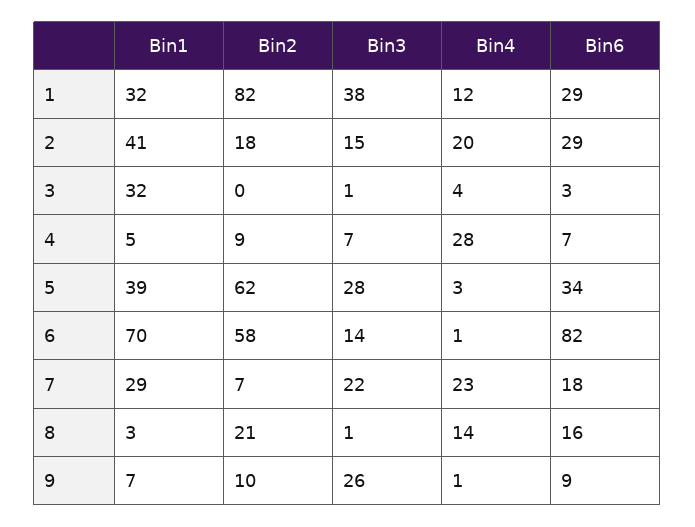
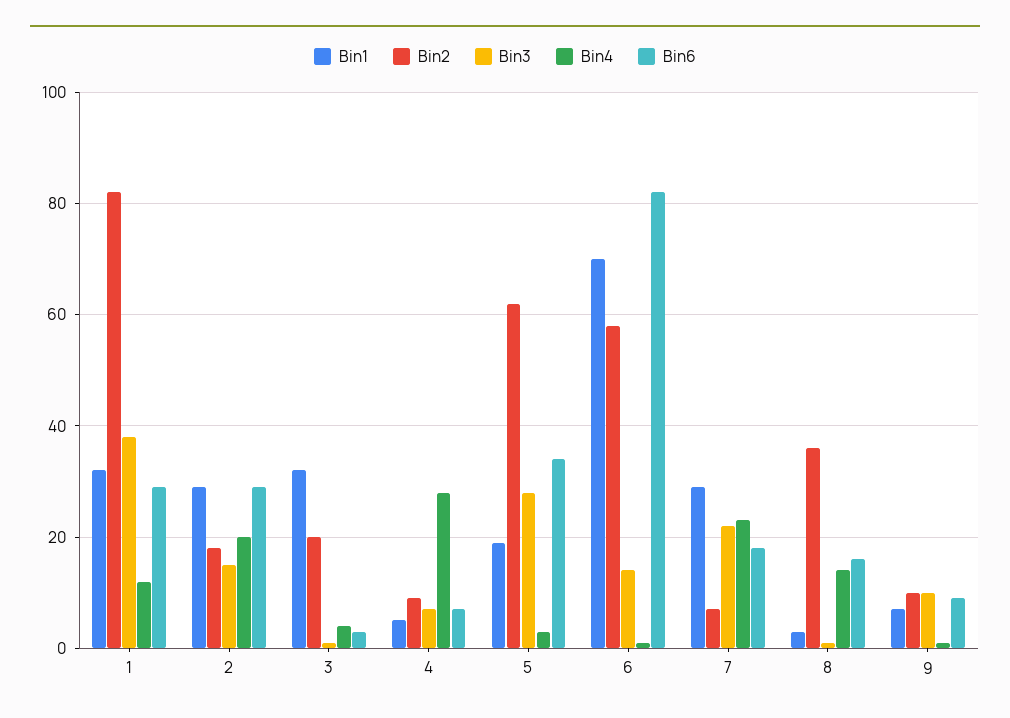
Bin1, 2: 41 -> 30
Bin2, 3: 0 -> 20
Bin1, 5: 39 -> 20
Bin2, 8: 21 -> 35
Bin3, 9: 26 -> 10

